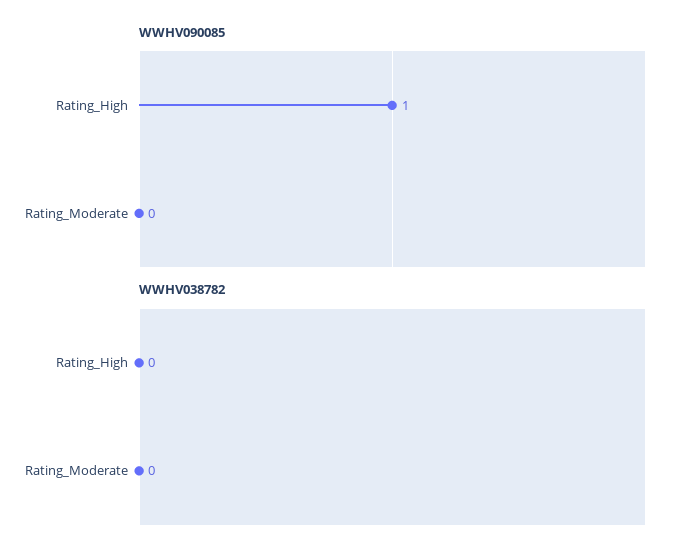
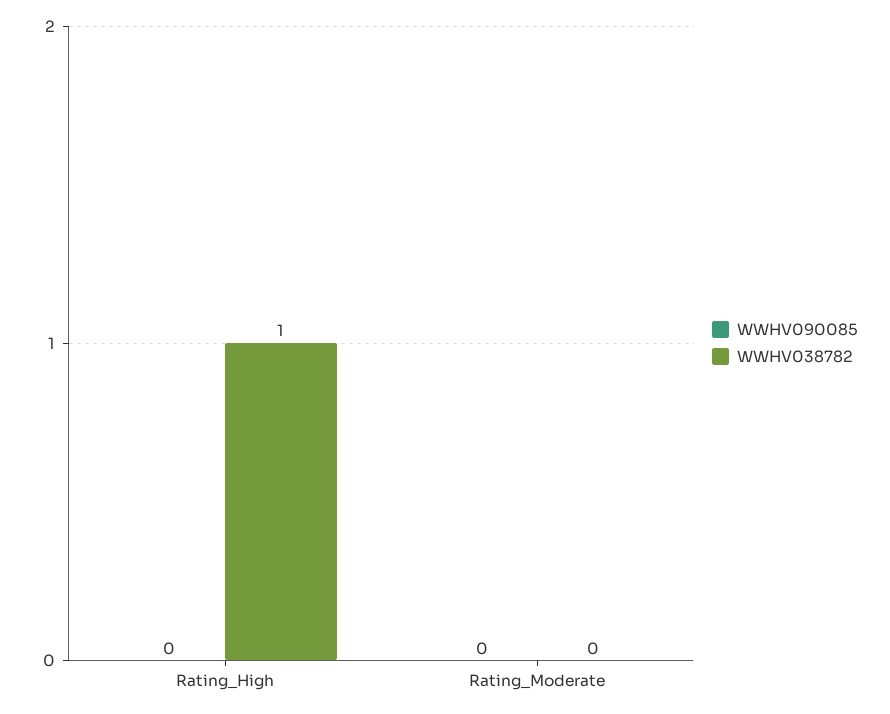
WWHV090085, Rating_High: 1 -> 0
WWHV038782, Rating_High: 0 -> 1

